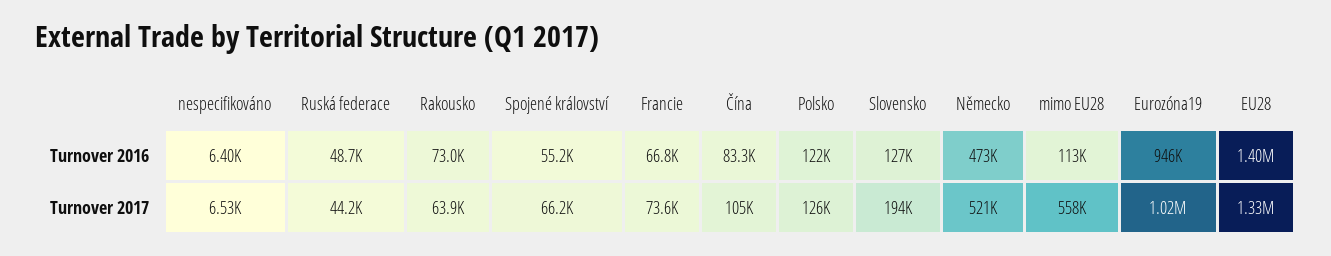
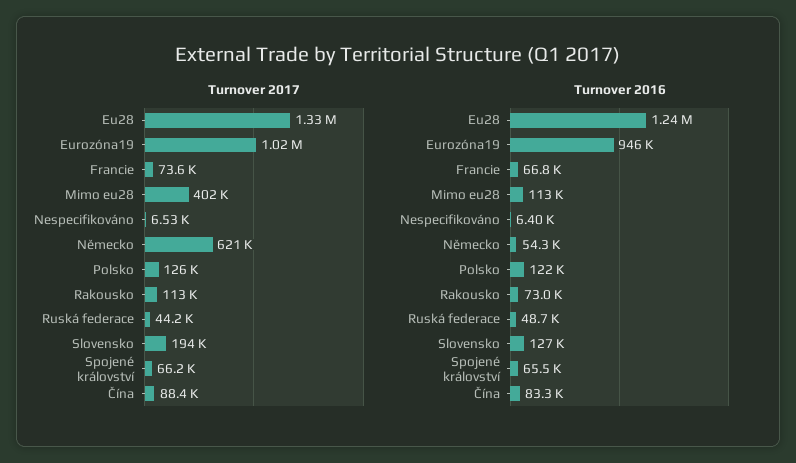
Turnover 2016, Spojené království: 55200 -> 65500
Turnover 2016, Německo: 473000 -> 54300
Turnover 2016, EU28: 1400000 -> 1240000
Turnover 2017, Rakousko: 63900 -> 113000
Turnover 2017, Čína: 105000 -> 88400
Turnover 2017, Německo: 521000 -> 621000
Turnover 2017, mimo EU28: 558000 -> 402000

